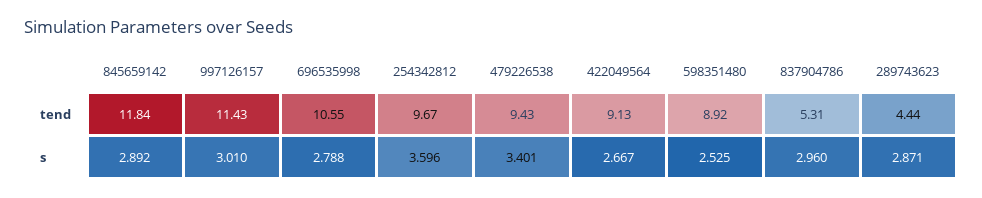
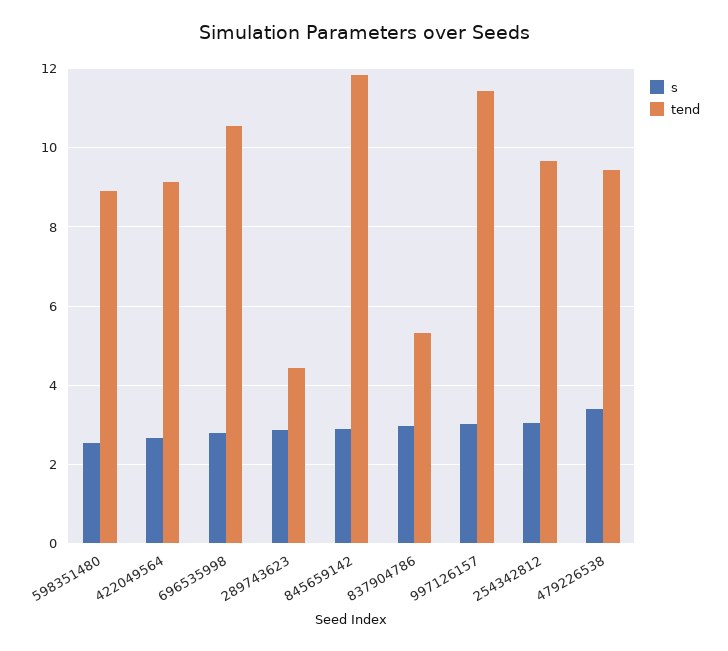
s, 254342812: 3.596 -> 3

